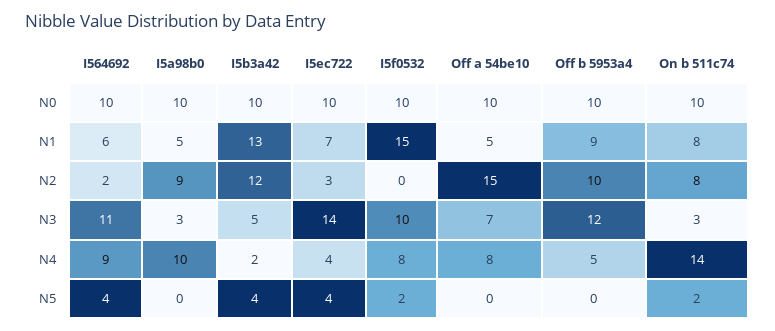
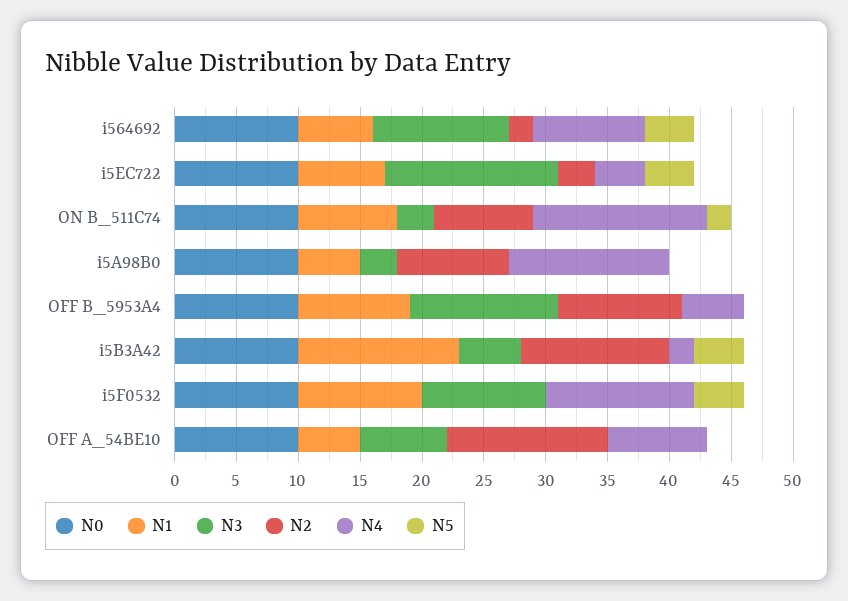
N1, I5f0532: 15 -> 10
N2, Off a 54be10: 15 -> 13
N4, I5a98b0: 10 -> 13
N4, I5f0532: 8 -> 12
N5, I5f0532: 2 -> 4

